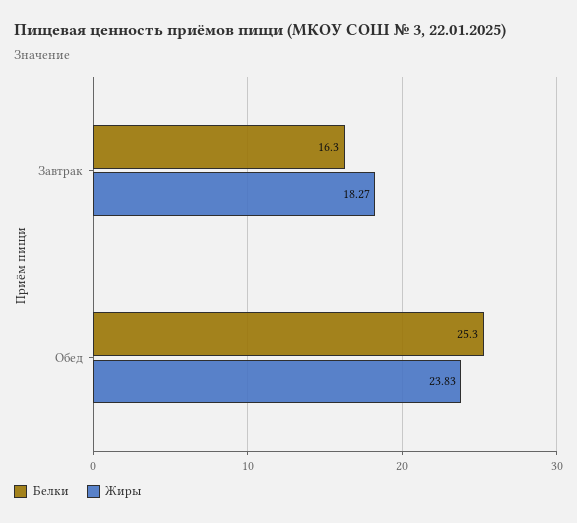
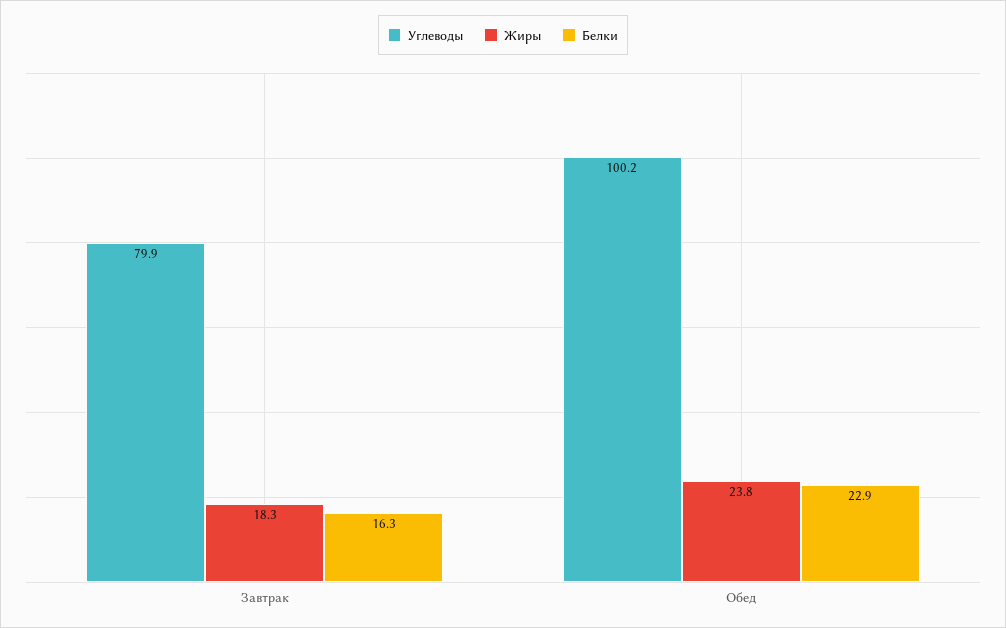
Белки, Обед: 25.3 -> 22.9
Углеводы, Завтрак: none -> 79.9
Углеводы, Обед: none -> 100.2

